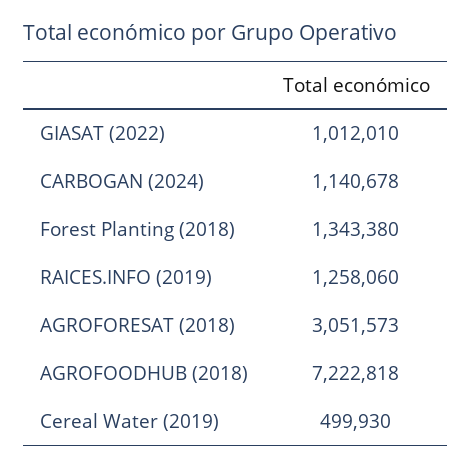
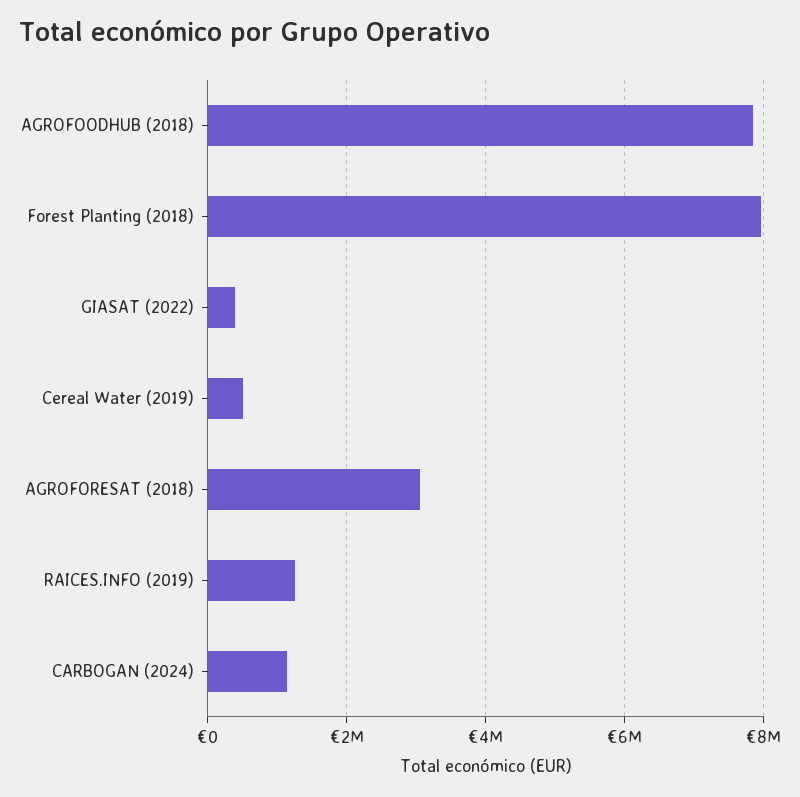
GIASAT (2022): 1012010 -> 400000
Forest Planting (2018): 1343380 -> 8000000
AGROFOODHUB (2018): 7222818 -> 7800000

